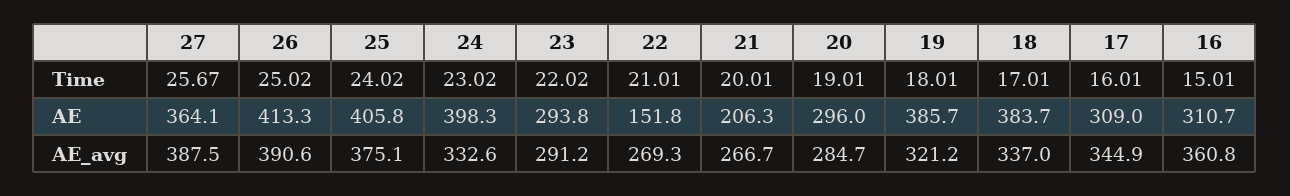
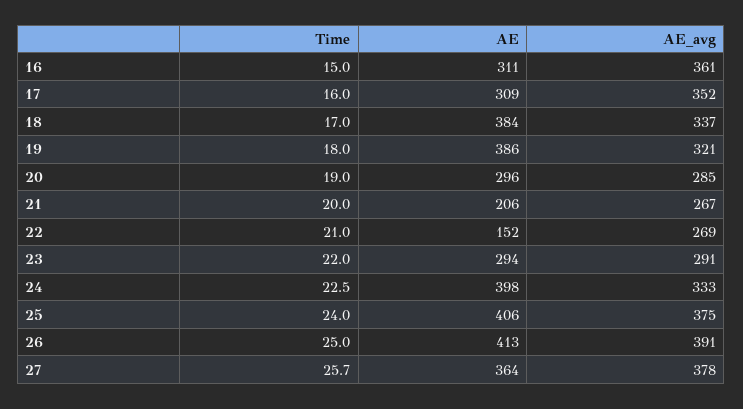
24, Time: 23.02 -> 22.5
27, AE_avg: 387.5 -> 378
17, AE_avg: 344.9 -> 352

